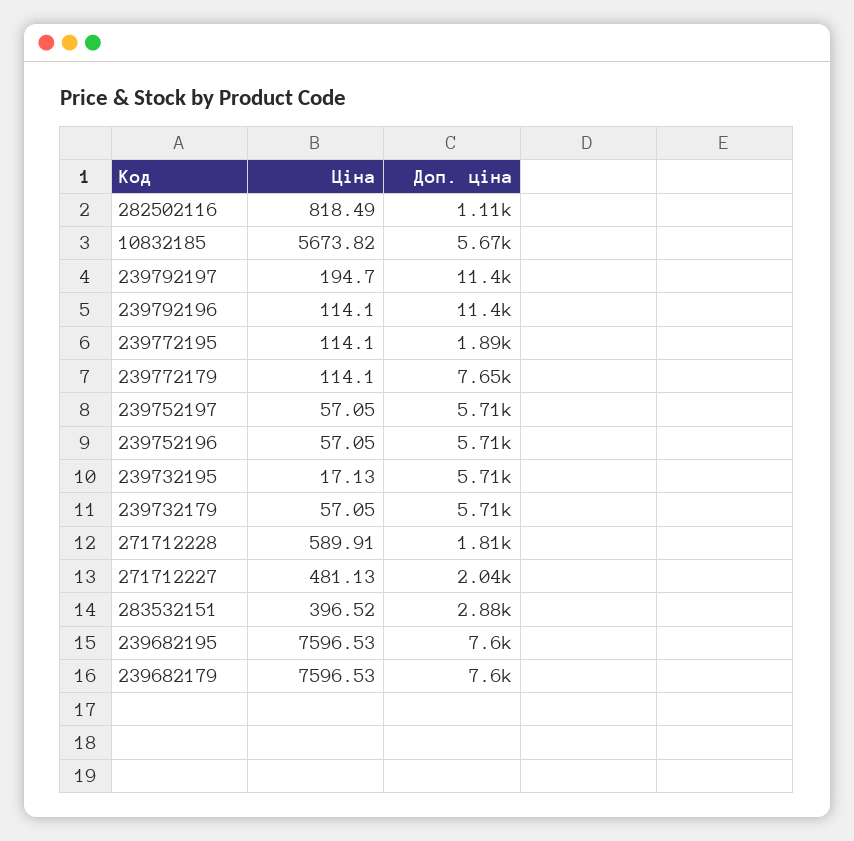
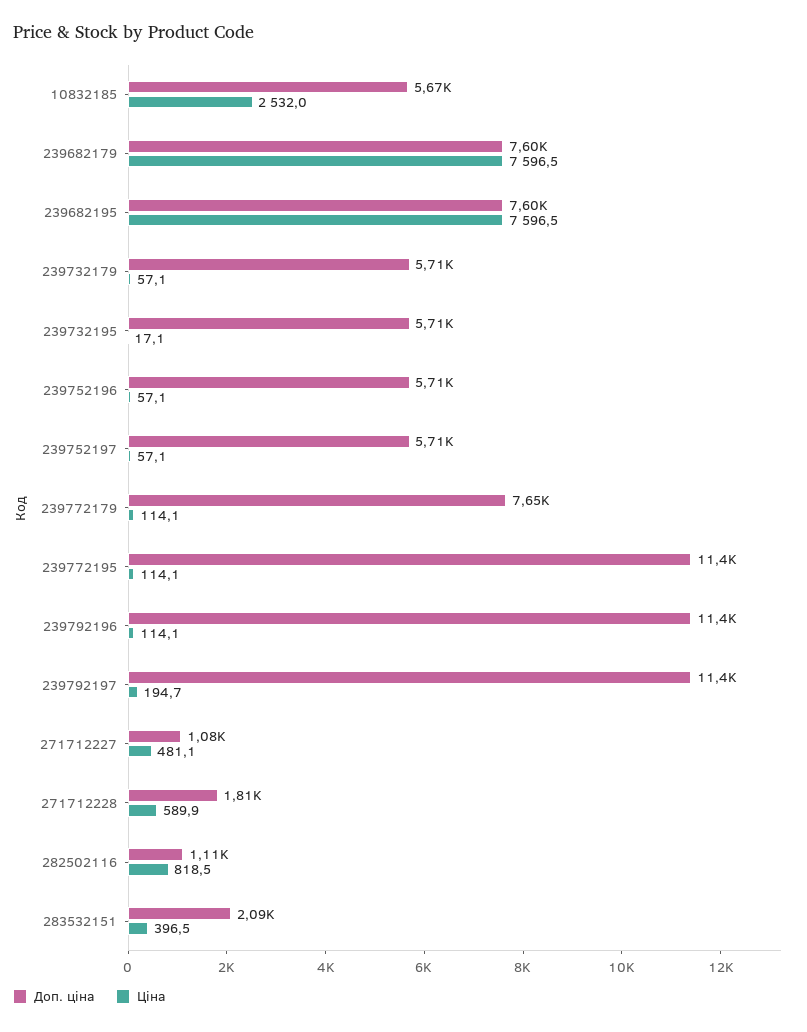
Ціна, 10832185: 5673.82 -> 2532
Доп. ціна, 239772195: 1890 -> 11400
Доп. ціна, 271712227: 2040 -> 1080
Доп. ціна, 283532151: 2880 -> 2090

